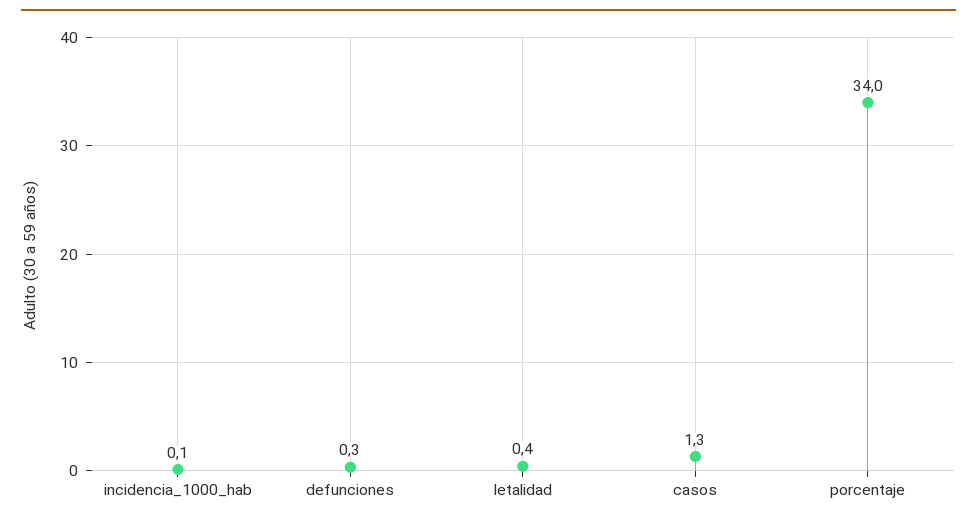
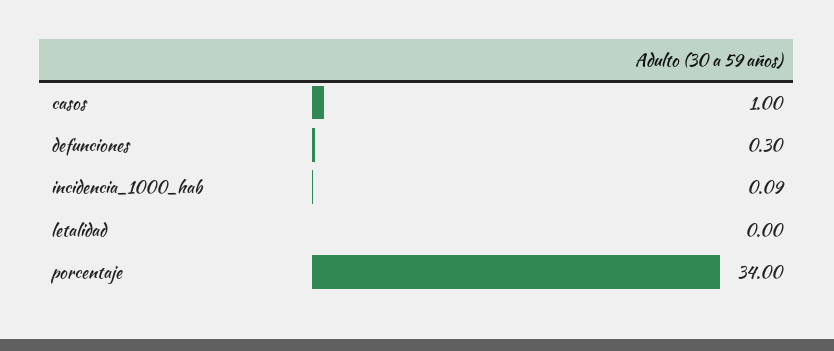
letalidad: 0.4 -> 0
casos: 1.3 -> 1

